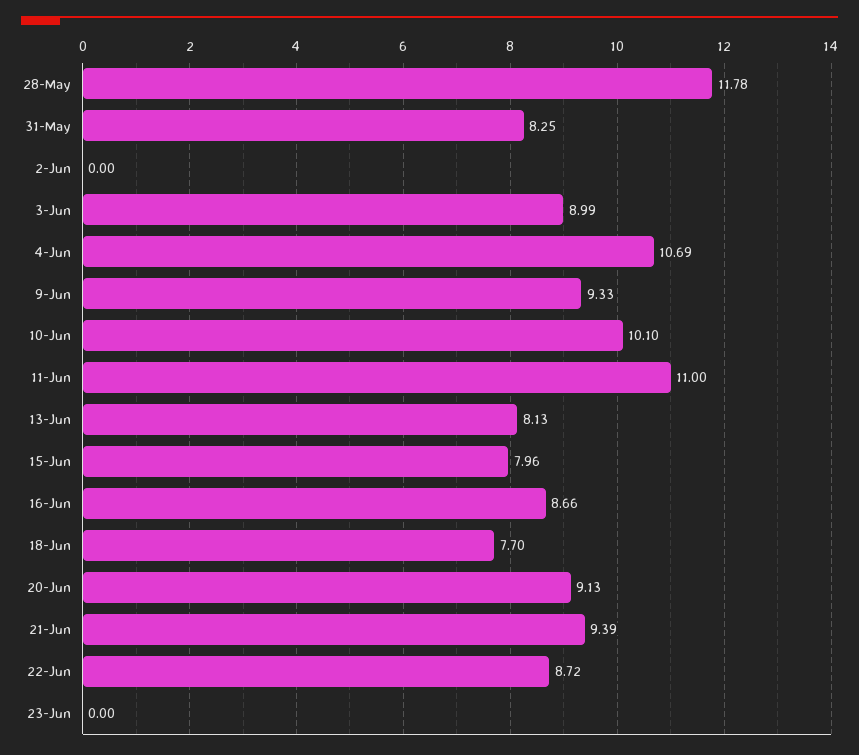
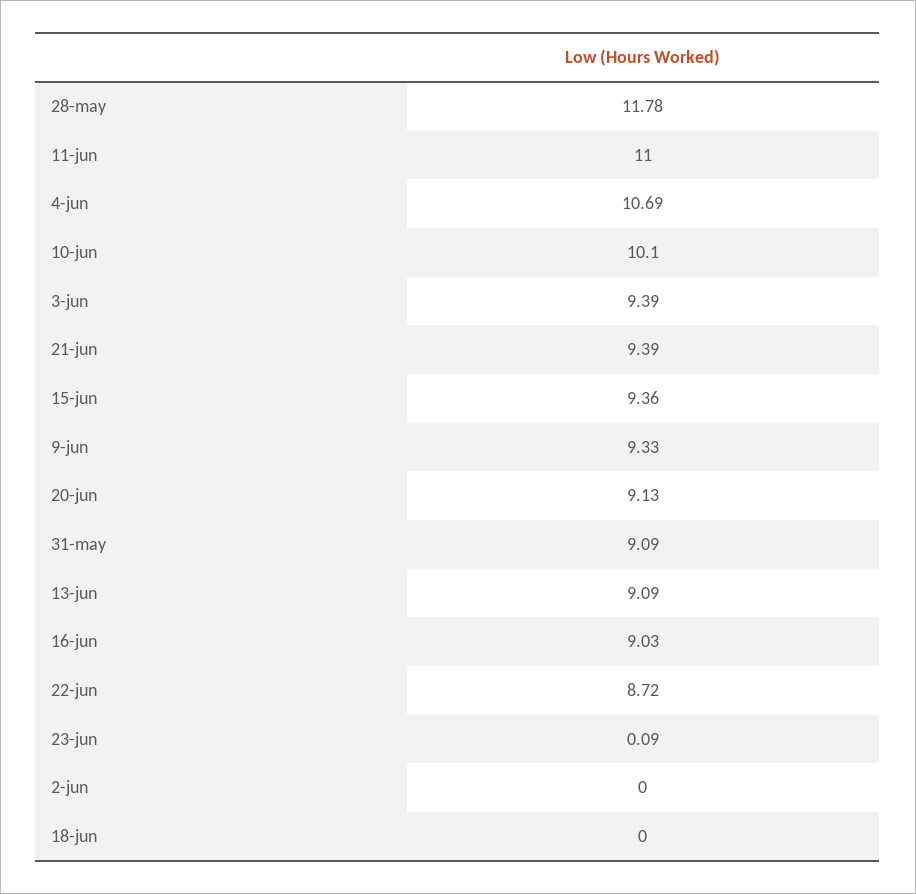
31-May: 8.25 -> 9.09
3-Jun: 8.99 -> 9.39
13-Jun: 8.13 -> 9.09
15-Jun: 7.96 -> 9.36
16-Jun: 8.66 -> 9.03
18-Jun: 7.7 -> 0
23-Jun: 0 -> 0.09

